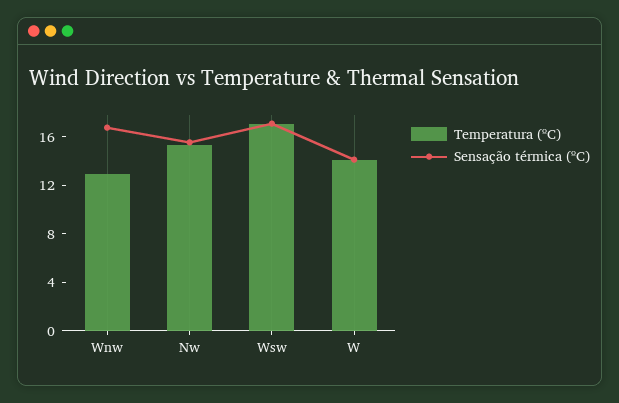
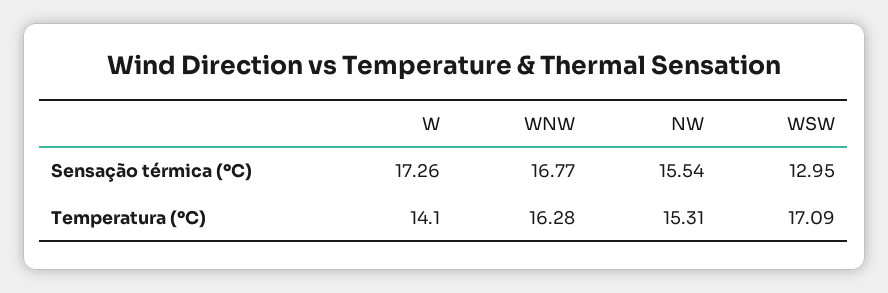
Temperatura (ºC), Wnw: 13 -> 16.28
Sensação térmica (ºC), Wsw: 17 -> 12.95
Sensação térmica (ºC), W: 14 -> 17.26

